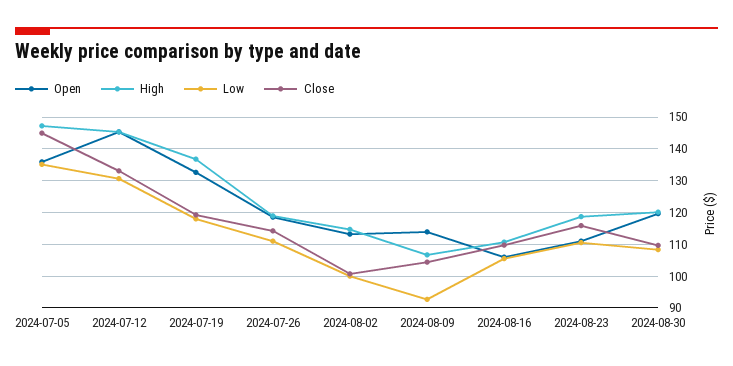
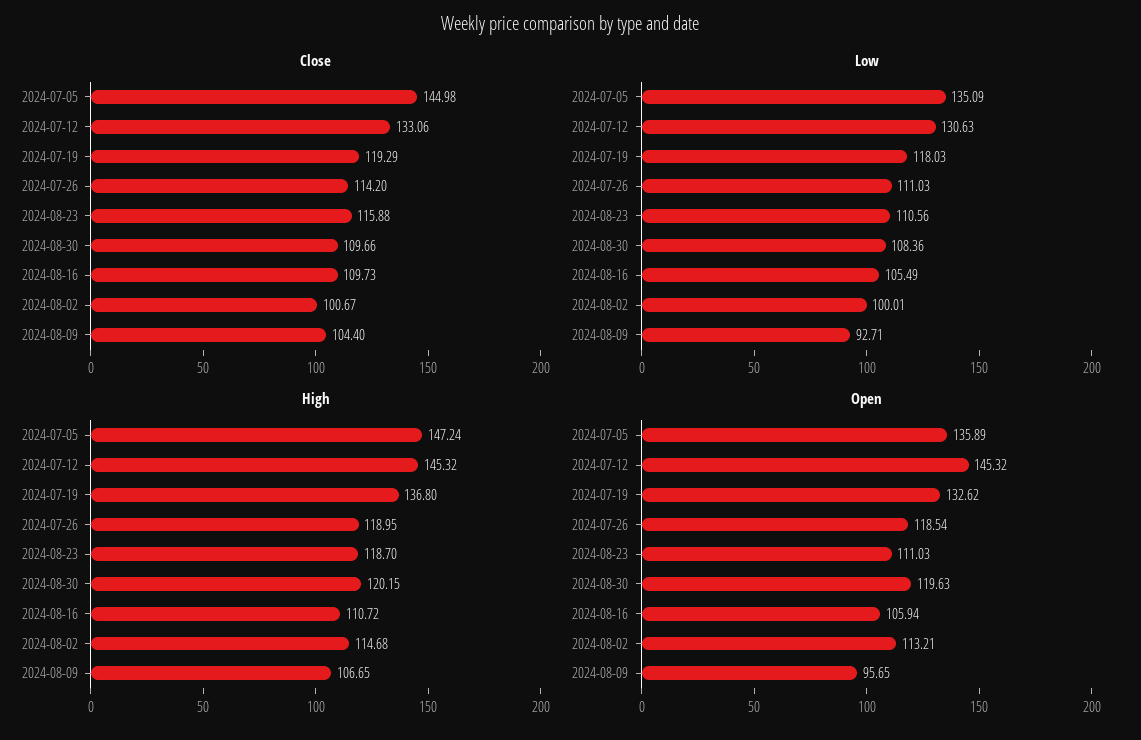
Open, 2024-08-09: 114 -> 95.65

